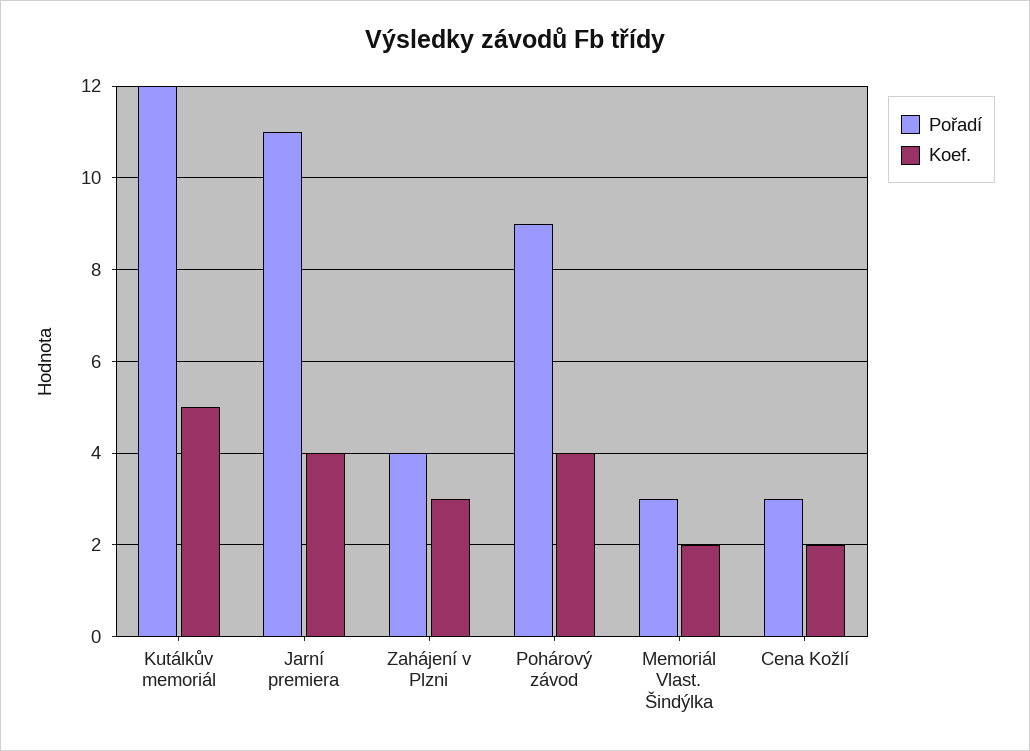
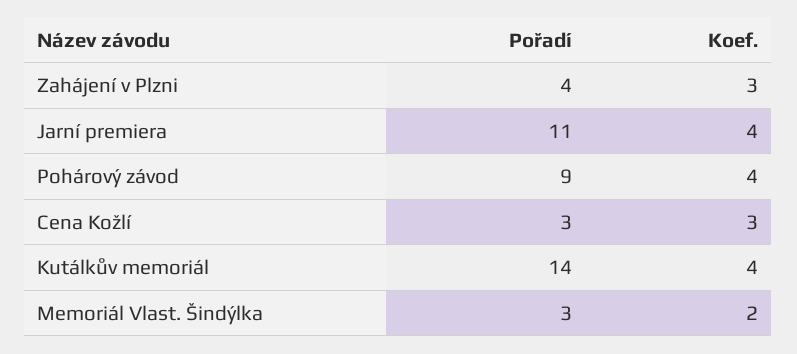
Pořadí, Kutálkův memoriál: 12 -> 14
Koef., Kutálkův memoriál: 5 -> 4
Koef., Cena Kožlí: 2 -> 3

